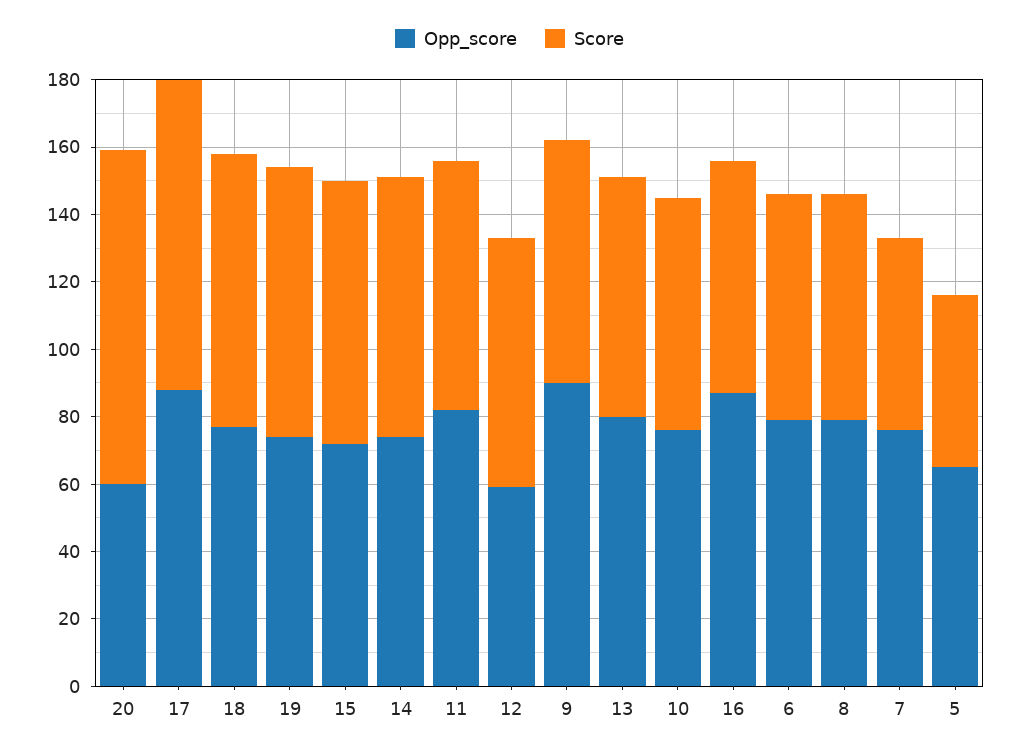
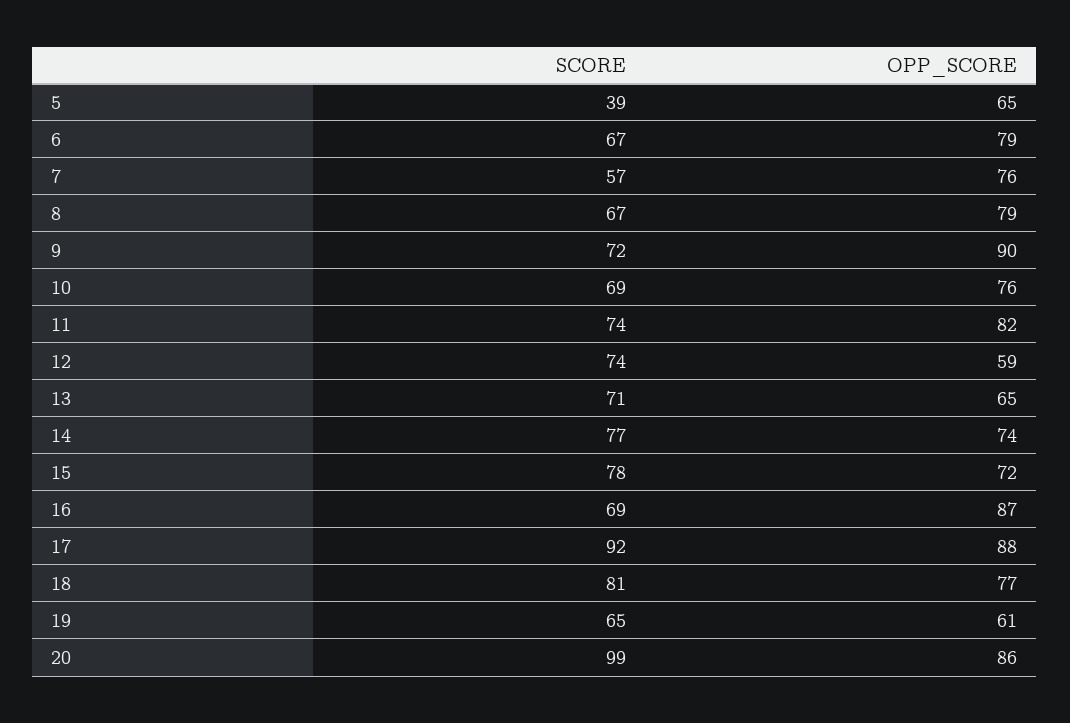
Opp_score, 20: 60 -> 86
Opp_score, 19: 75 -> 61
Score, 19: 80 -> 65
Opp_score, 13: 80 -> 65
Score, 5: 50 -> 39

